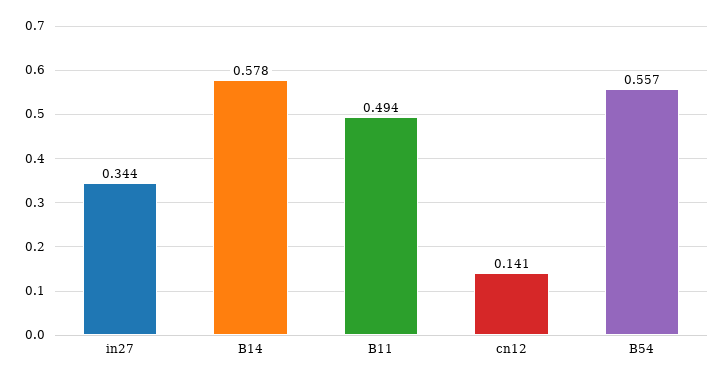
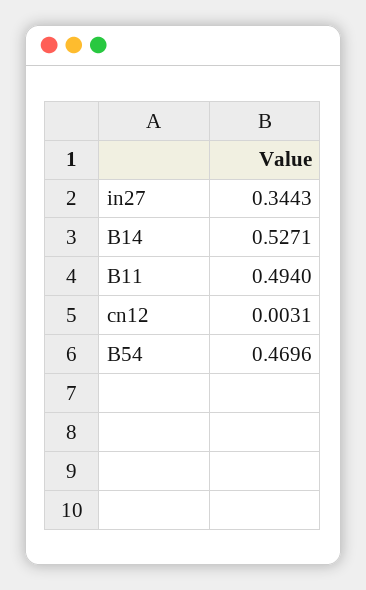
B14: 0.578 -> 0.5271
cn12: 0.141 -> 0.0031
B54: 0.557 -> 0.4696

